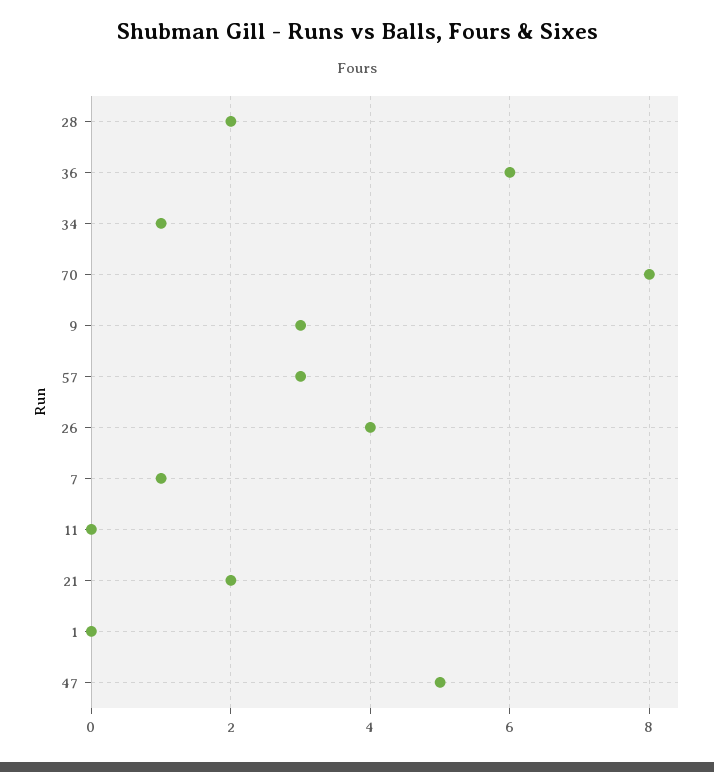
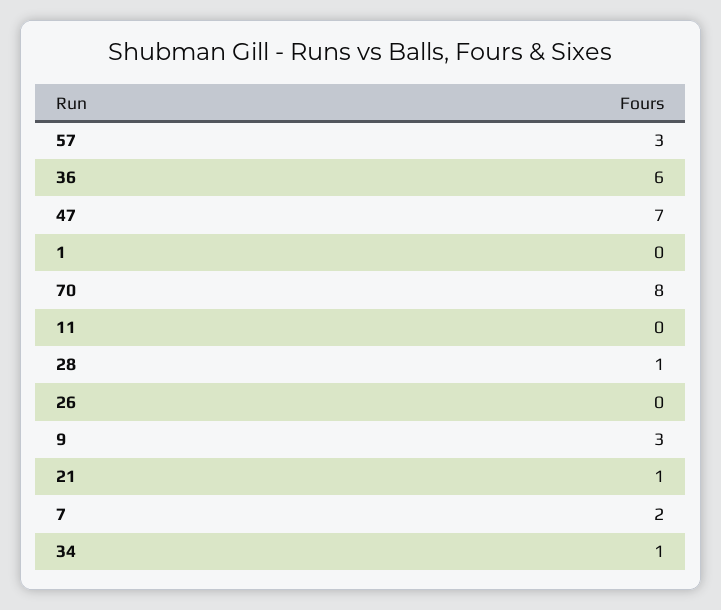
28: 2 -> 1
26: 4 -> 0
7: 1 -> 2
21: 2 -> 1
47: 5 -> 7

